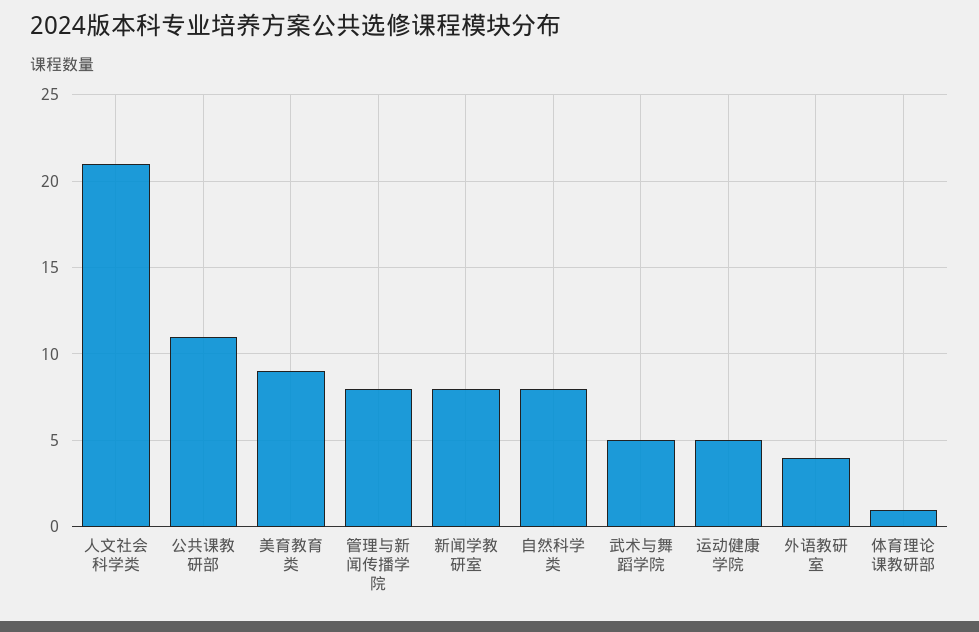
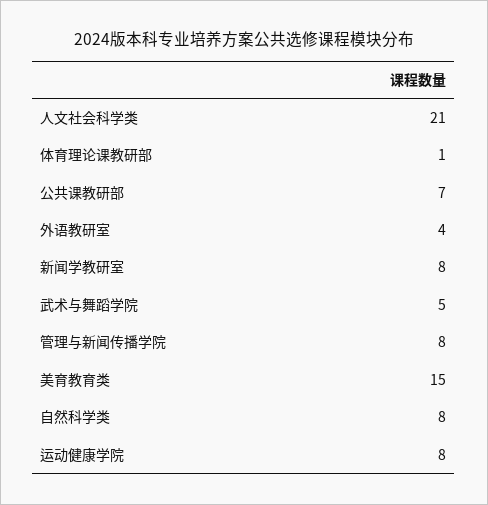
公共课教研部: 11 -> 7
美育教育类: 9 -> 15
运动健康学院: 5 -> 8

